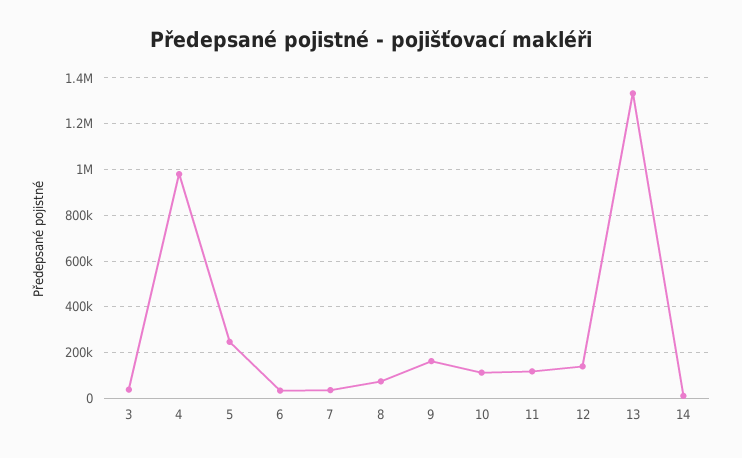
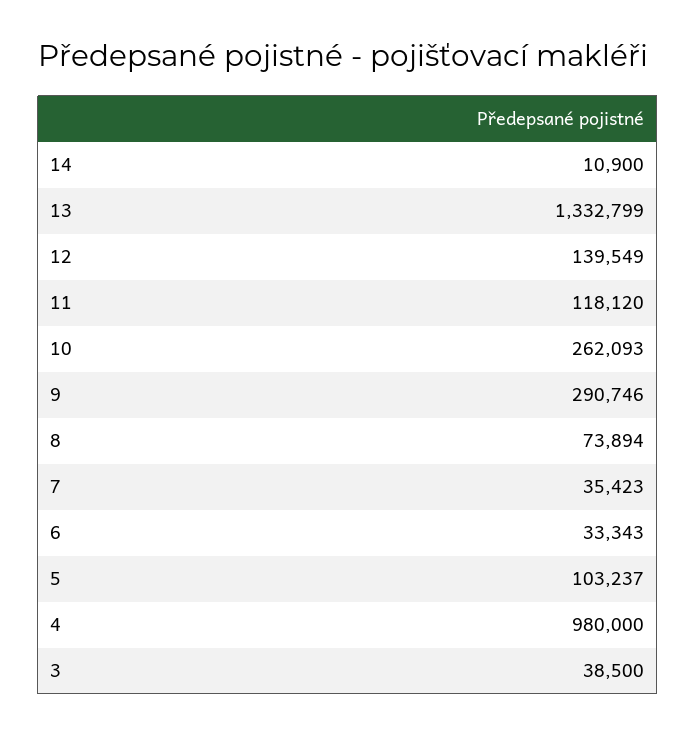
5: 250000 -> 103237
9: 150000 -> 290746
10: 100000 -> 262093

